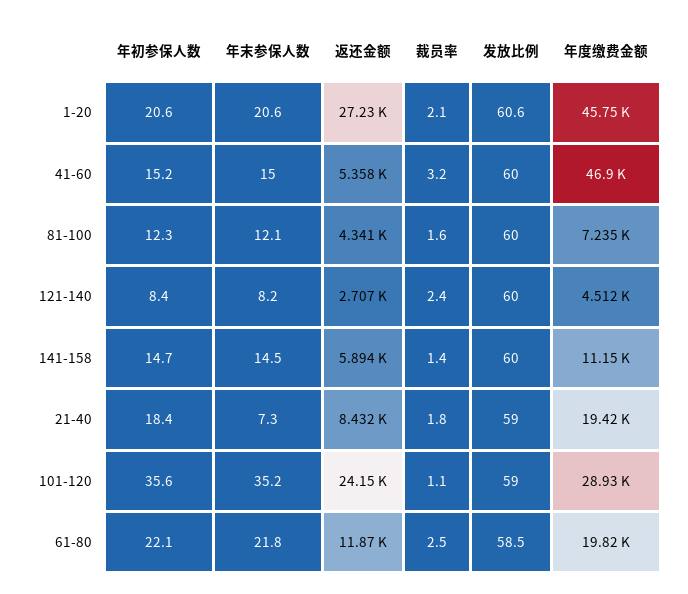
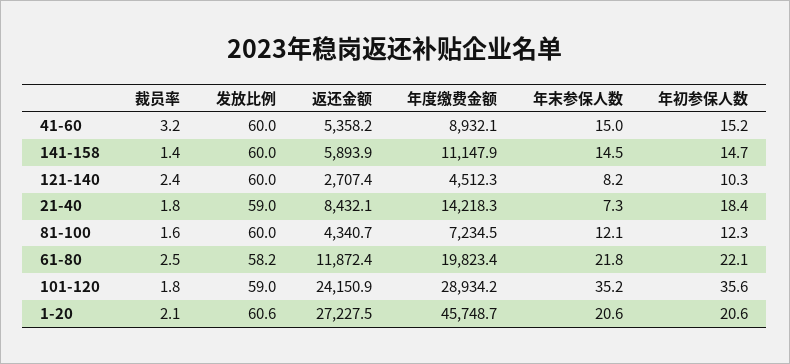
年度缴费金额, 41-60: 46900 -> 8932.1
年初参保人数, 121-140: 8.4 -> 10.3
年度缴费金额, 21-40: 19420 -> 14218.3
裁员率, 101-120: 1.1 -> 1.8
发放比例, 61-80: 58.5 -> 58.2

